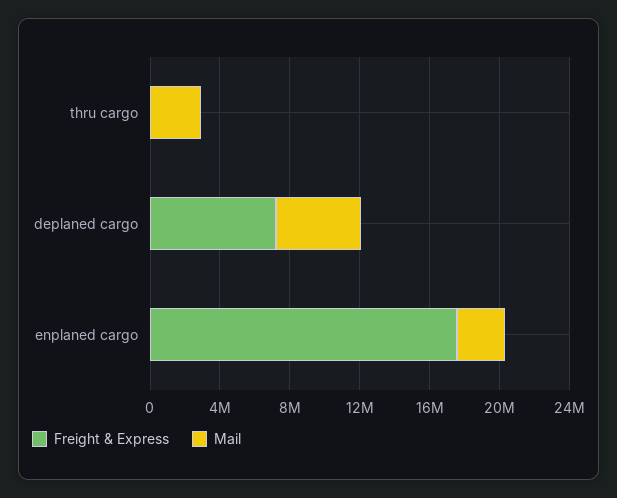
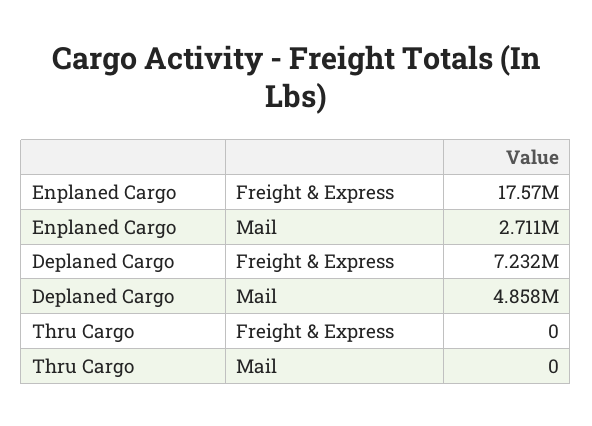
Mail, thru cargo: 3000000 -> 0

